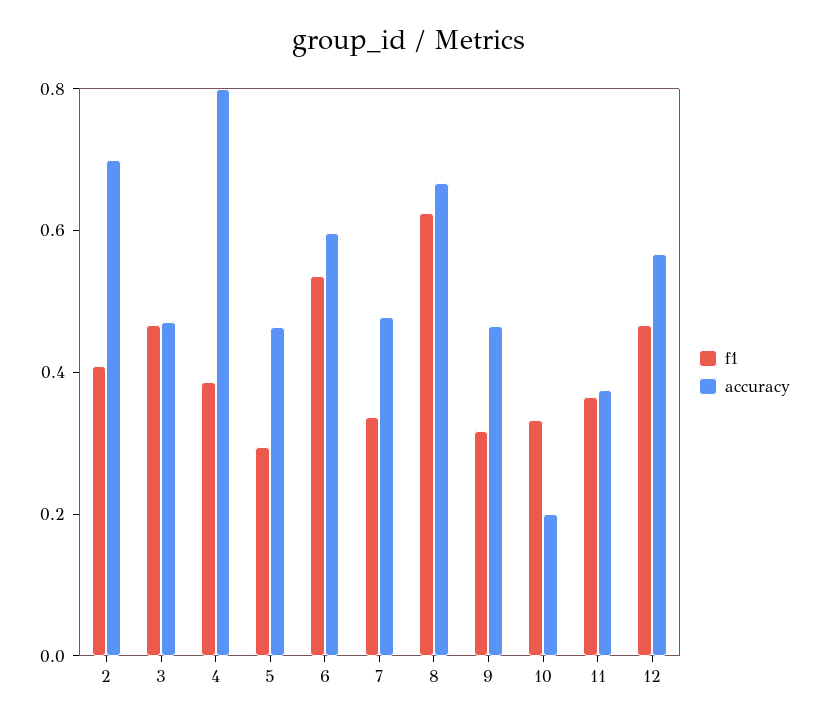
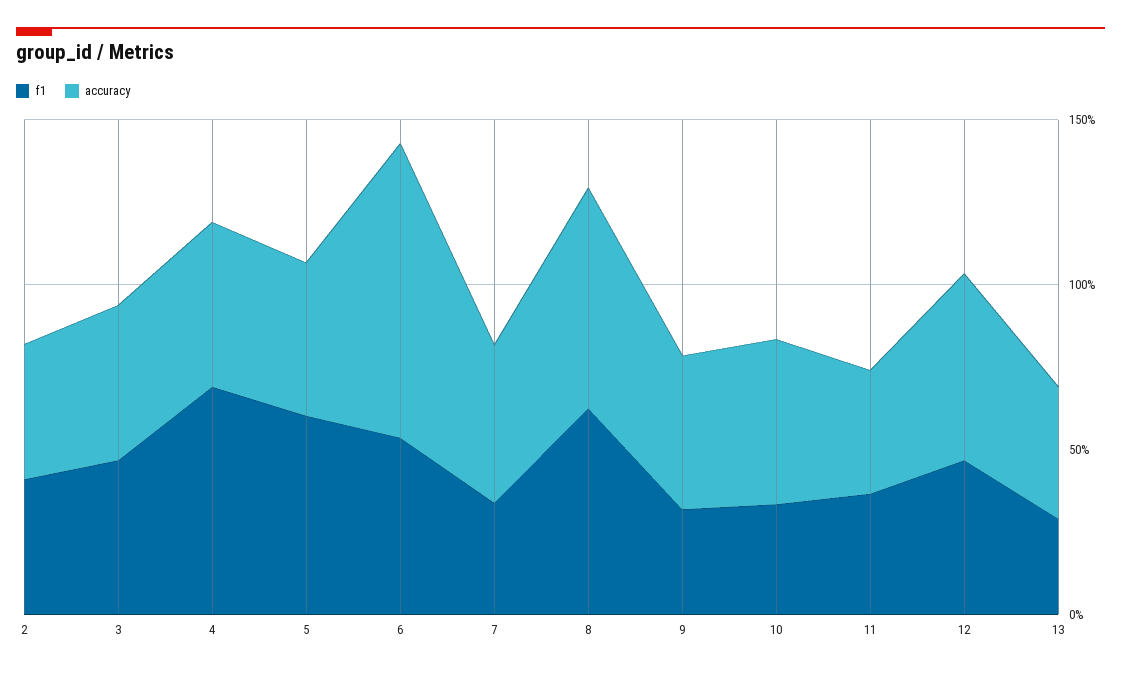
accuracy, 2: 0.7 -> 0.4
f1, 4: 0.4 -> 0.7
accuracy, 4: 0.8 -> 0.5
f1, 5: 0.3 -> 0.6
accuracy, 6: 0.6 -> 0.9
accuracy, 10: 0.2 -> 0.5
f1, 13: none -> 0.3
accuracy, 13: none -> 0.4

